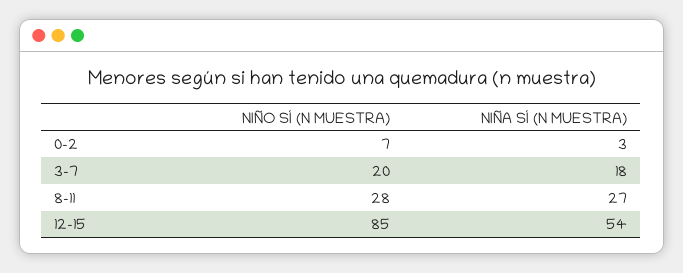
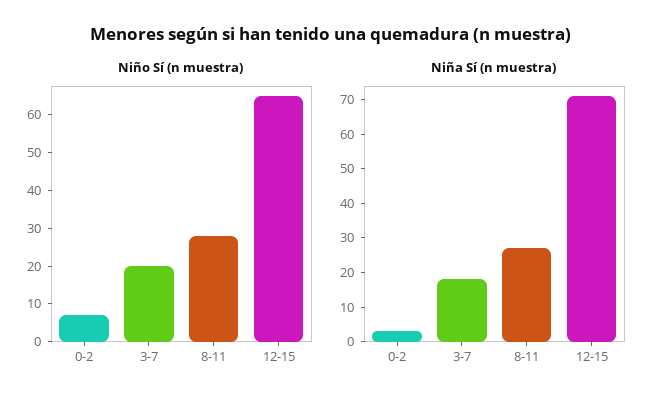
NIÑO SÍ (N MUESTRA), 12-15: 85 -> 65
NIÑA SÍ (N MUESTRA), 12-15: 54 -> 70

